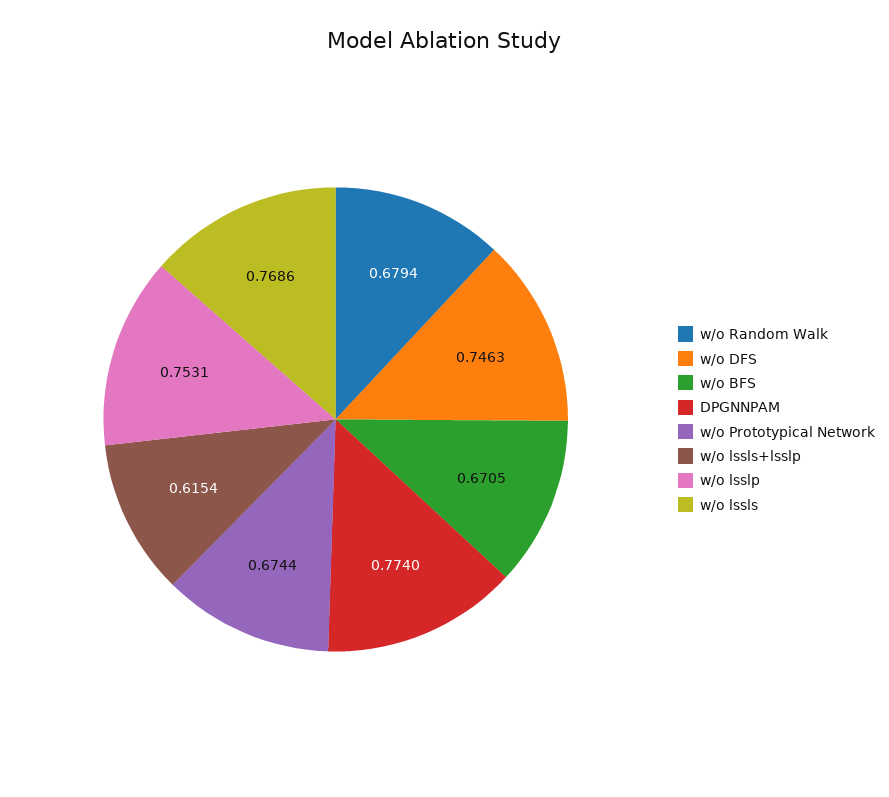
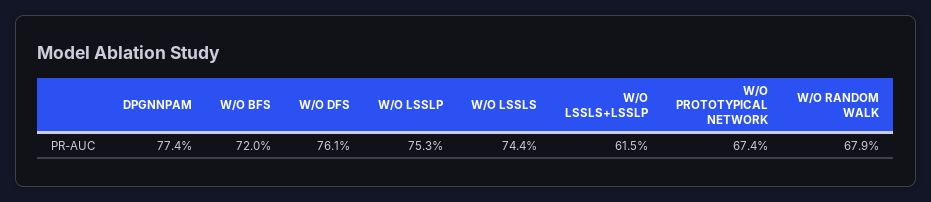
w/o DFS: 0.7463 -> 0.761
w/o BFS: 0.6705 -> 0.72
w/o lssls: 0.7686 -> 0.744

